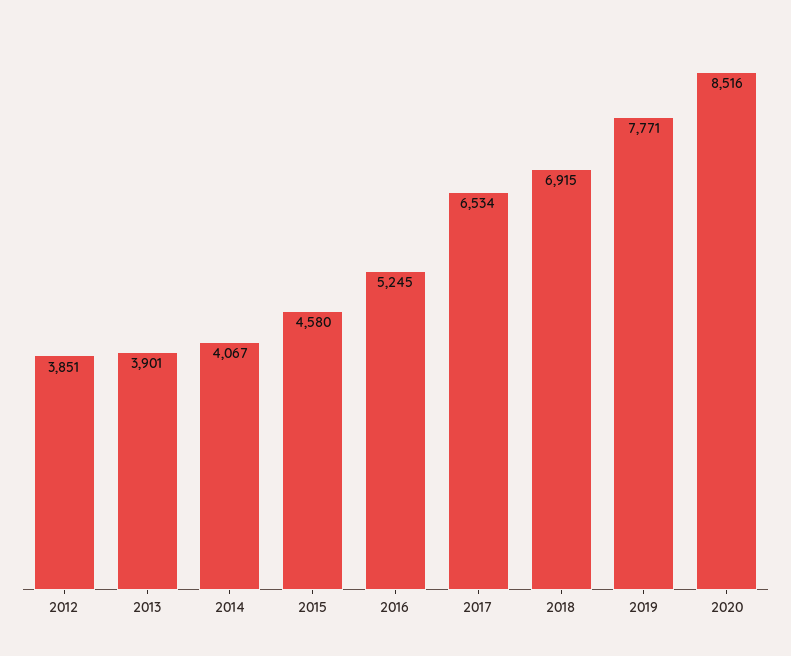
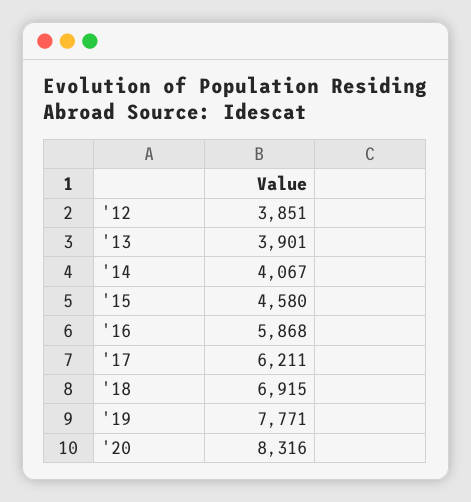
2016: 5245 -> 5868
2017: 6534 -> 6211
2020: 8516 -> 8316

